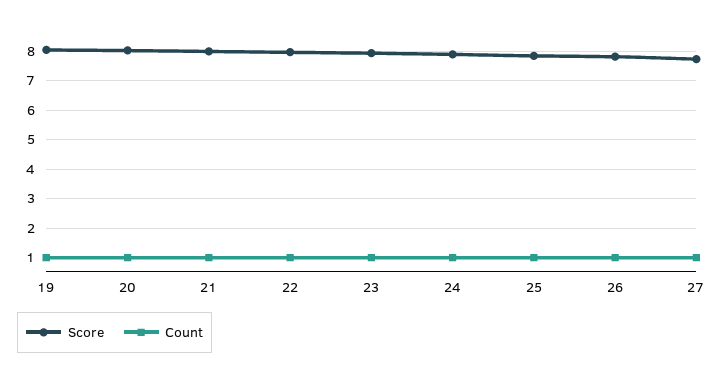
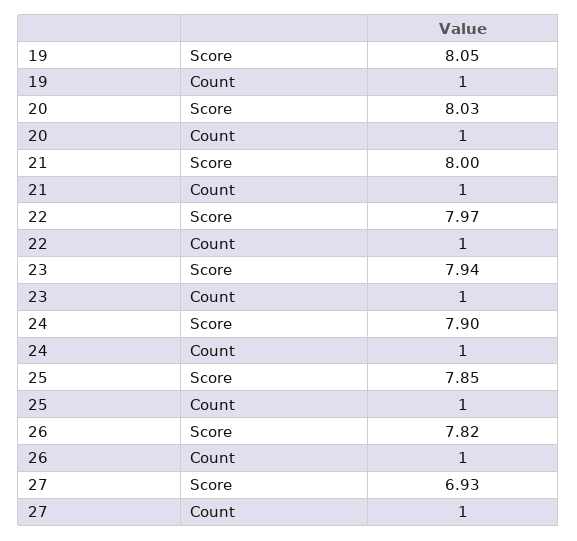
Score, 27: 7.75 -> 6.93

